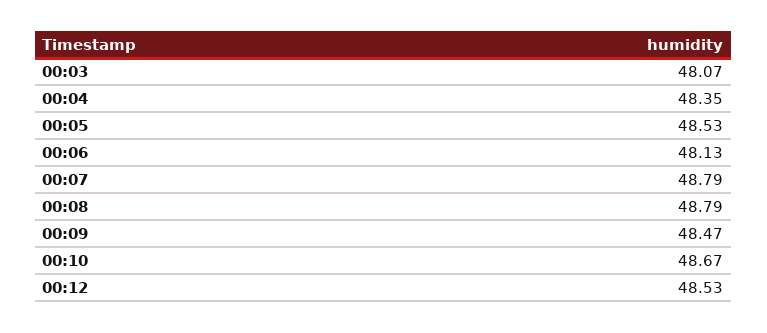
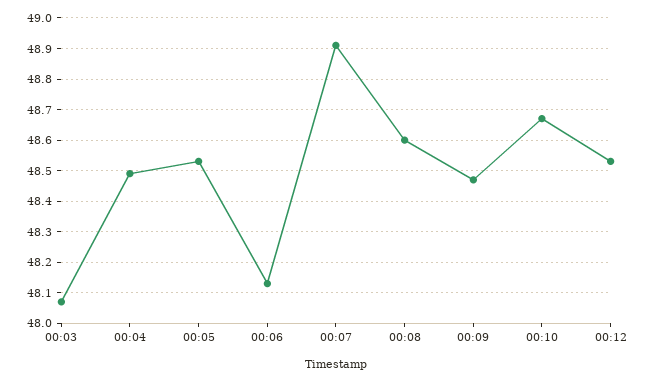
00:04: 48.35 -> 48.5
00:07: 48.79 -> 48.9
00:08: 48.79 -> 48.6

